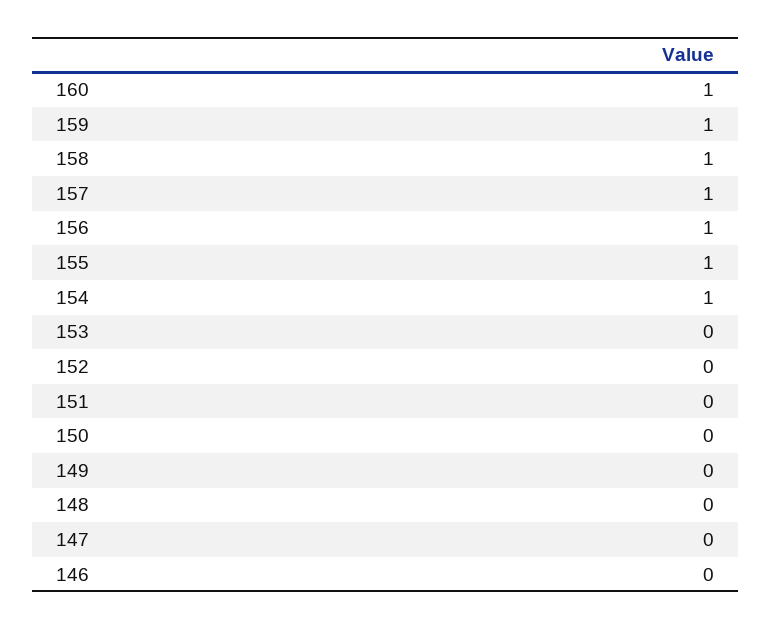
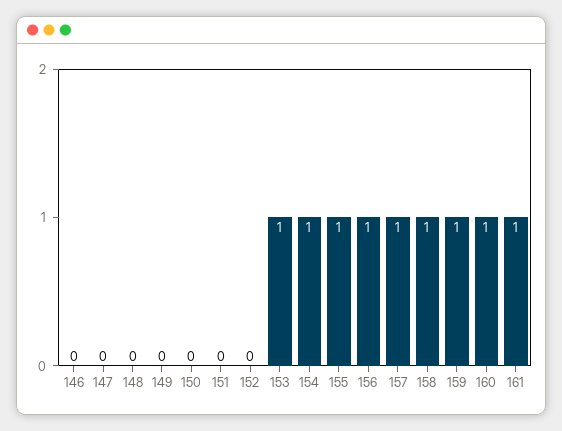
153: 0 -> 1
161: none -> 1

